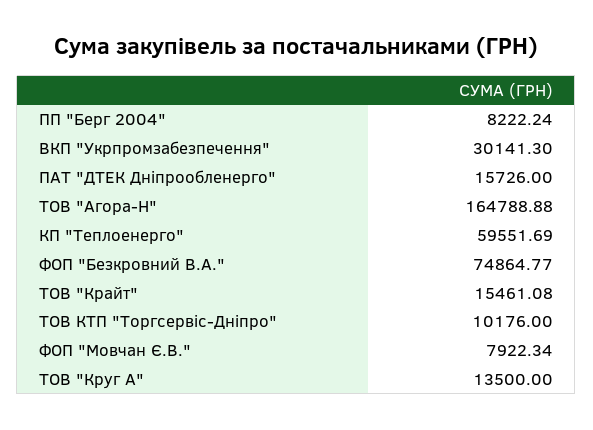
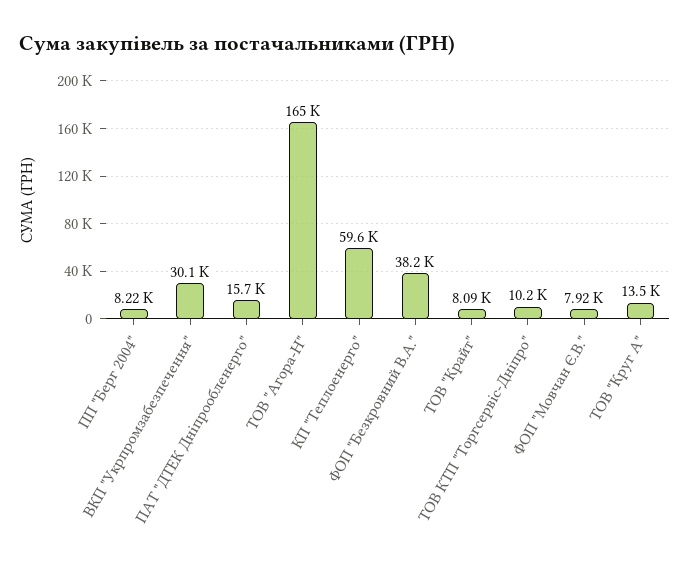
ФОП "Безкровний В.А.": 74864.77 -> 38200
ТОВ "Крайт": 15461.08 -> 8090

